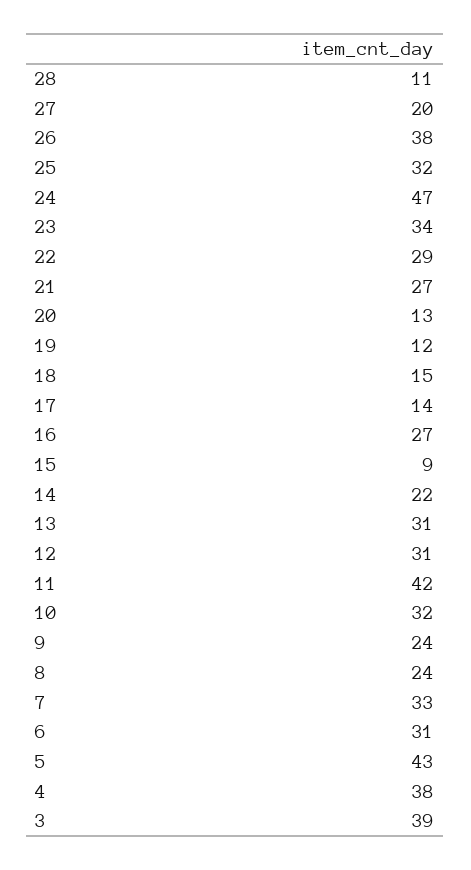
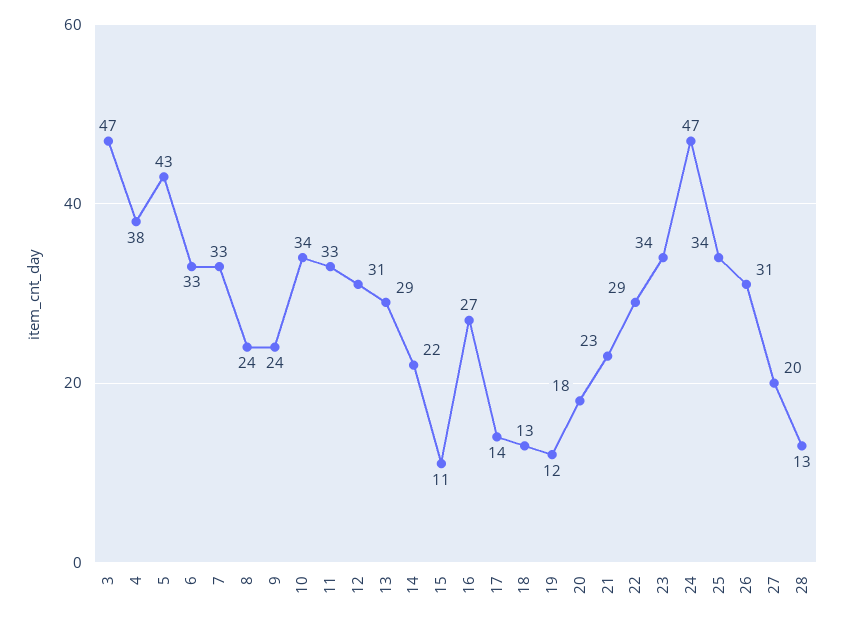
28: 11 -> 13
26: 38 -> 31
25: 32 -> 34
21: 27 -> 23
20: 13 -> 18
18: 15 -> 13
15: 9 -> 11
13: 31 -> 29
11: 42 -> 33
10: 32 -> 34
6: 31 -> 33
3: 39 -> 47

